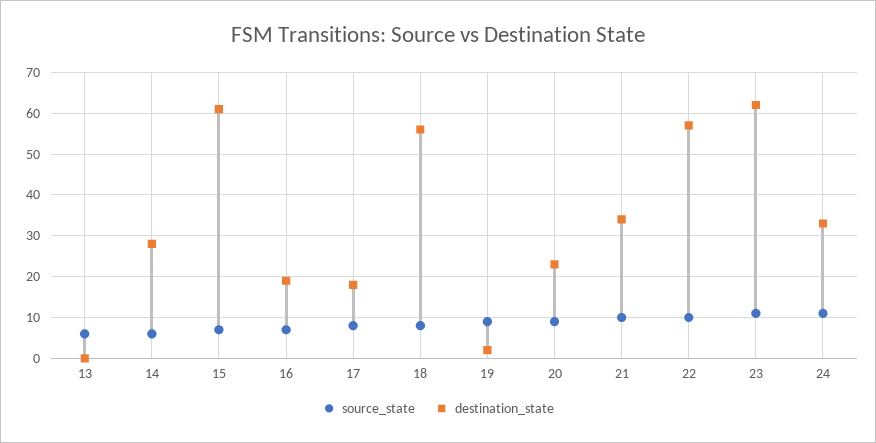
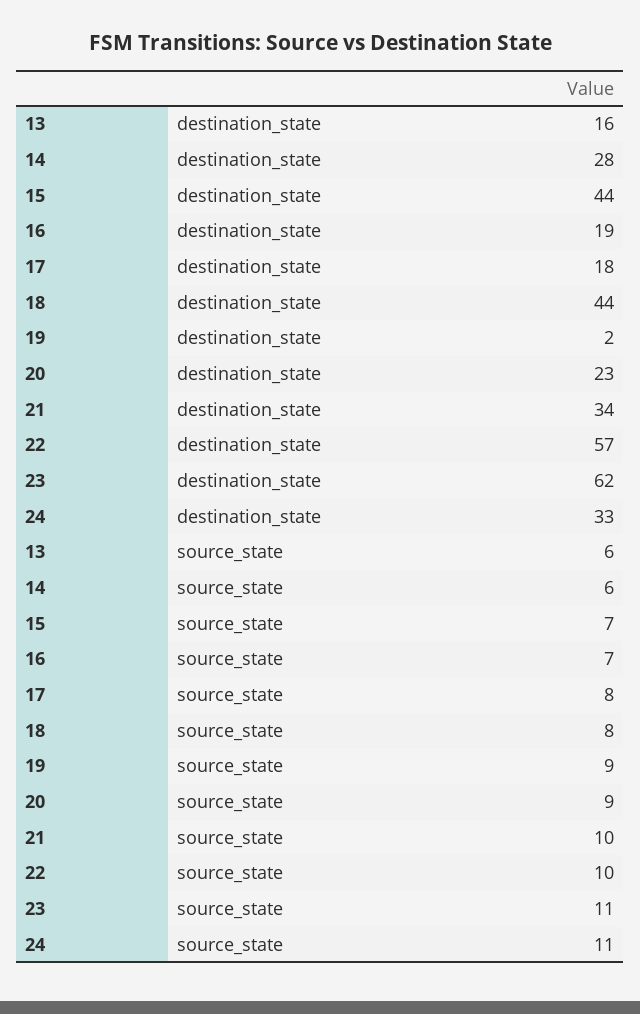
destination_state, 13: 0 -> 16
destination_state, 15: 60 -> 44
destination_state, 18: 55 -> 44

